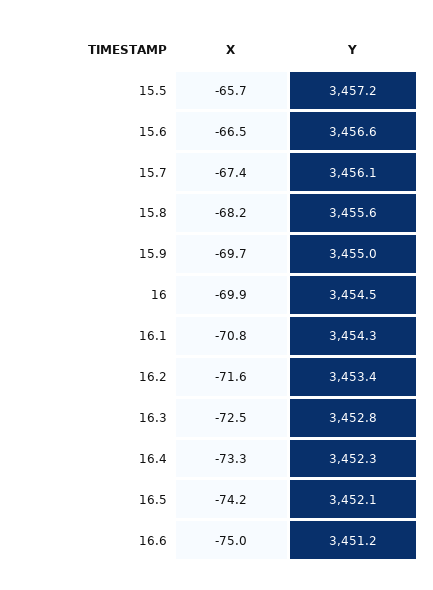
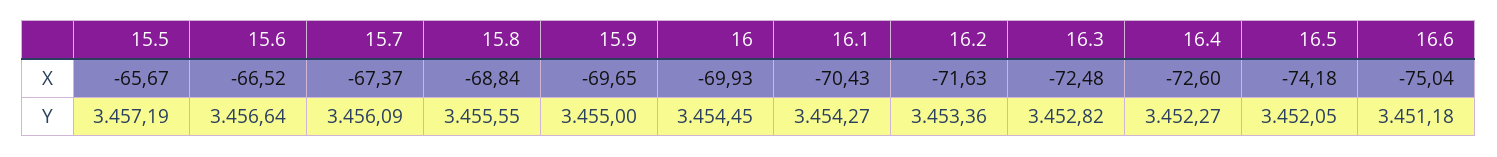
X, 15.8: -68.2 -> -68.84
X, 16.1: -70.8 -> -70.43
X, 16.4: -73.3 -> -72.6

